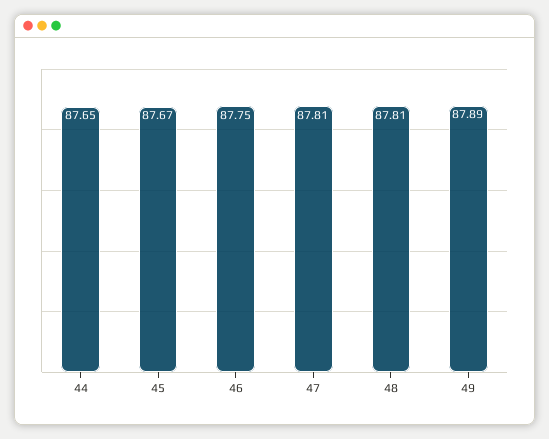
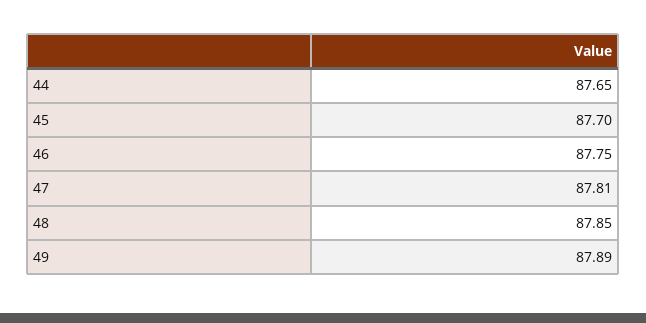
45: 87.67 -> 87.7
48: 87.81 -> 87.85

